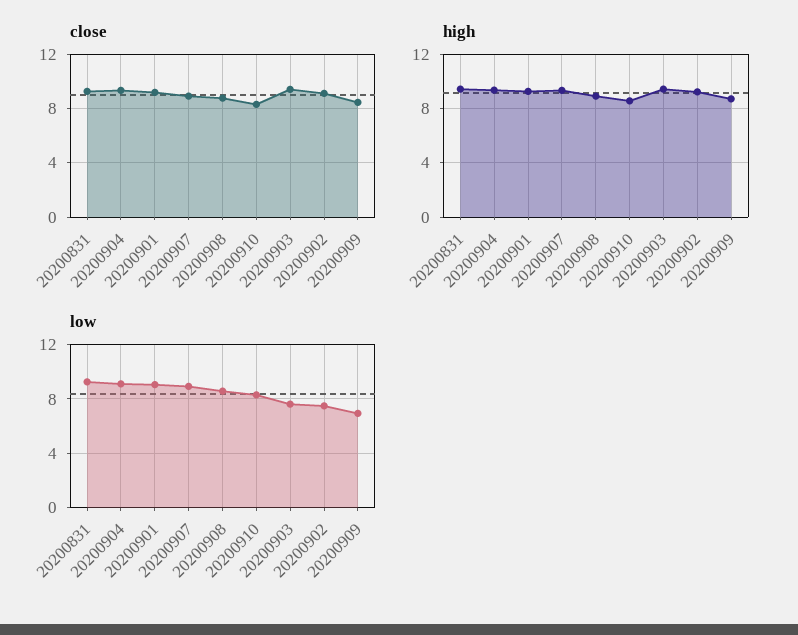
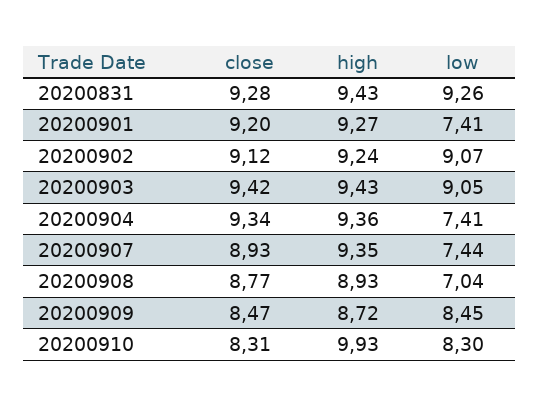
high, 20200910: 8.5 -> 9.93
low, 20200904: 9 -> 7.41
low, 20200901: 9 -> 7.41
low, 20200907: 9 -> 7.44
low, 20200908: 8.5 -> 7.04
low, 20200903: 7.5 -> 9.05
low, 20200902: 7.5 -> 9.07
low, 20200909: 7 -> 8.45

